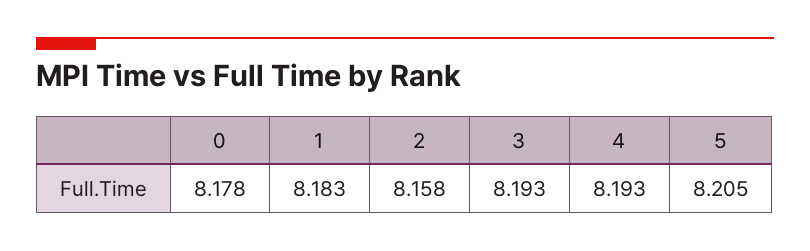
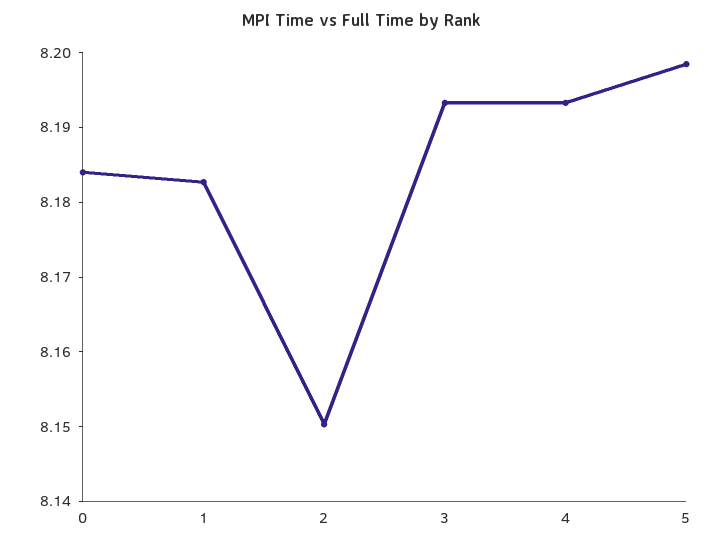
0: 8.178 -> 8.184
2: 8.158 -> 8.15
5: 8.205 -> 8.198

